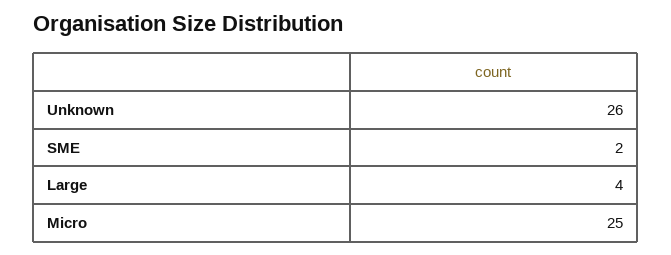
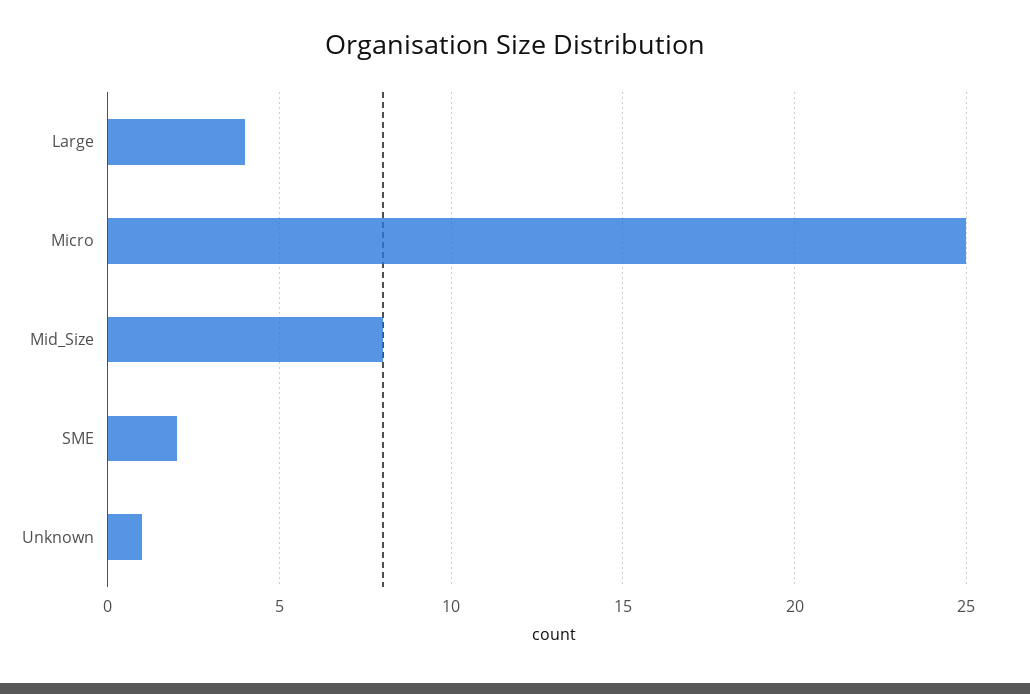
Unknown: 26 -> 1
Mid_Size: none -> 8

